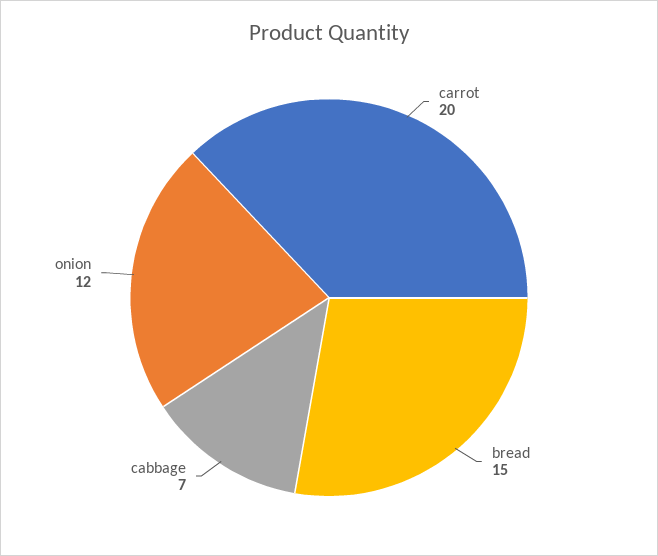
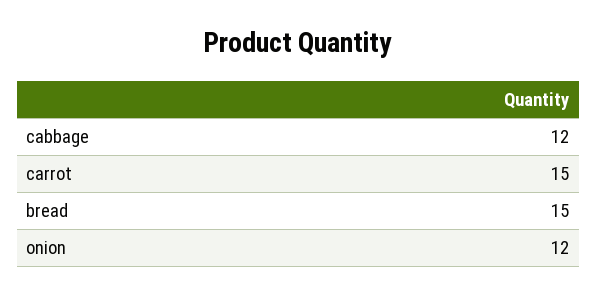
carrot: 20 -> 15
cabbage: 7 -> 12

